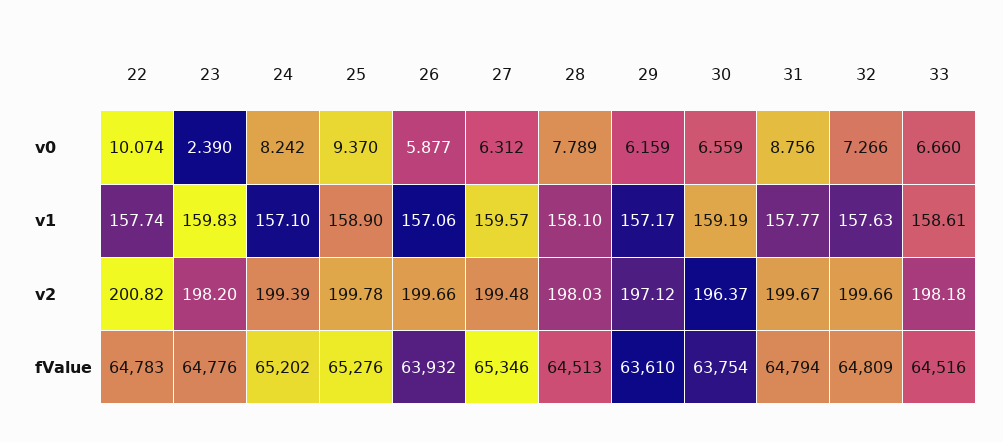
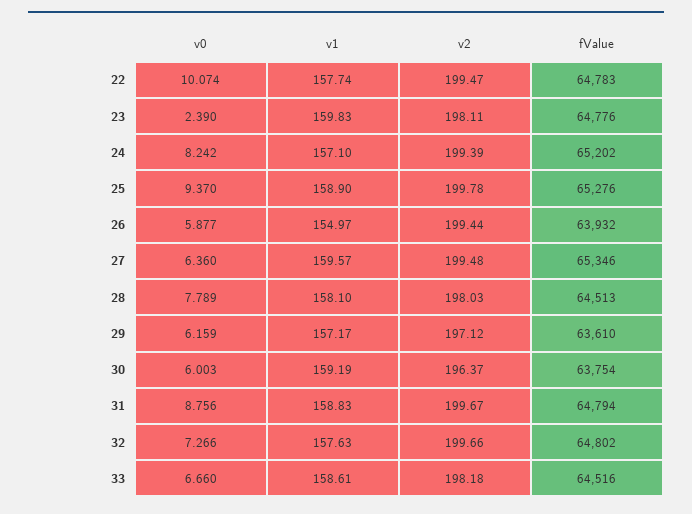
27, v0: 6.312 -> 6.36
30, v0: 6.559 -> 6.003
26, v1: 157.06 -> 154.97
31, v1: 157.77 -> 158.83
22, v2: 200.82 -> 199.47
23, v2: 198.2 -> 198.11
26, v2: 199.66 -> 199.44
32, fValue: 64809 -> 64802

